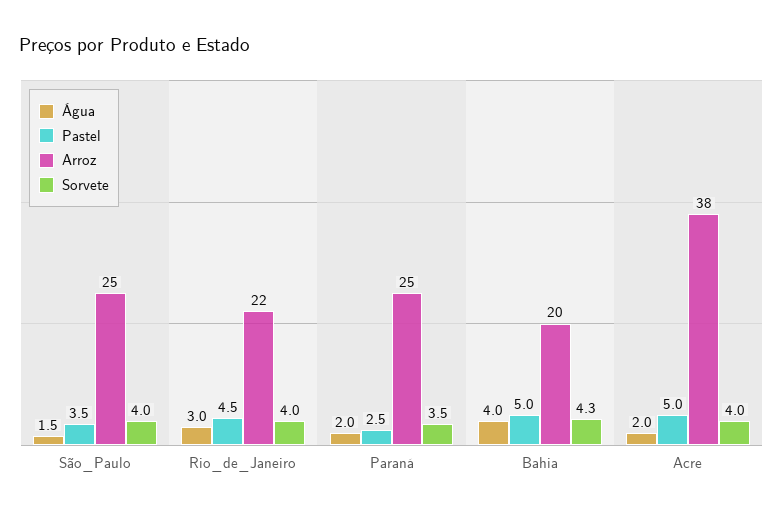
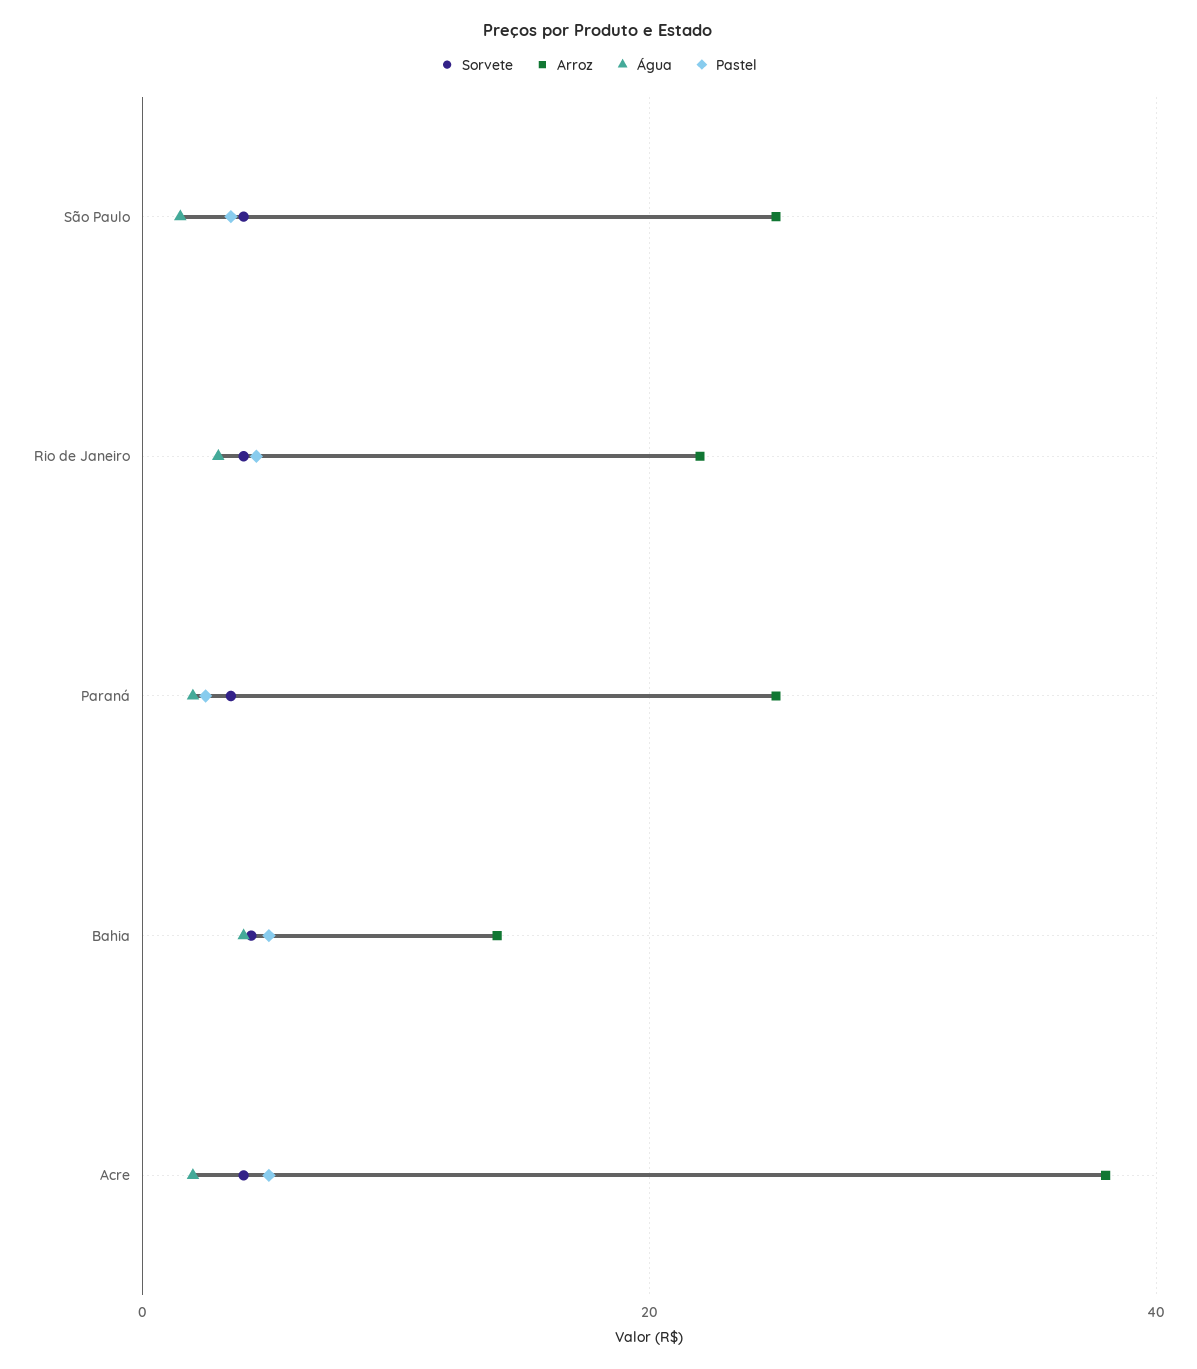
Arroz, Bahia: 20 -> 14

